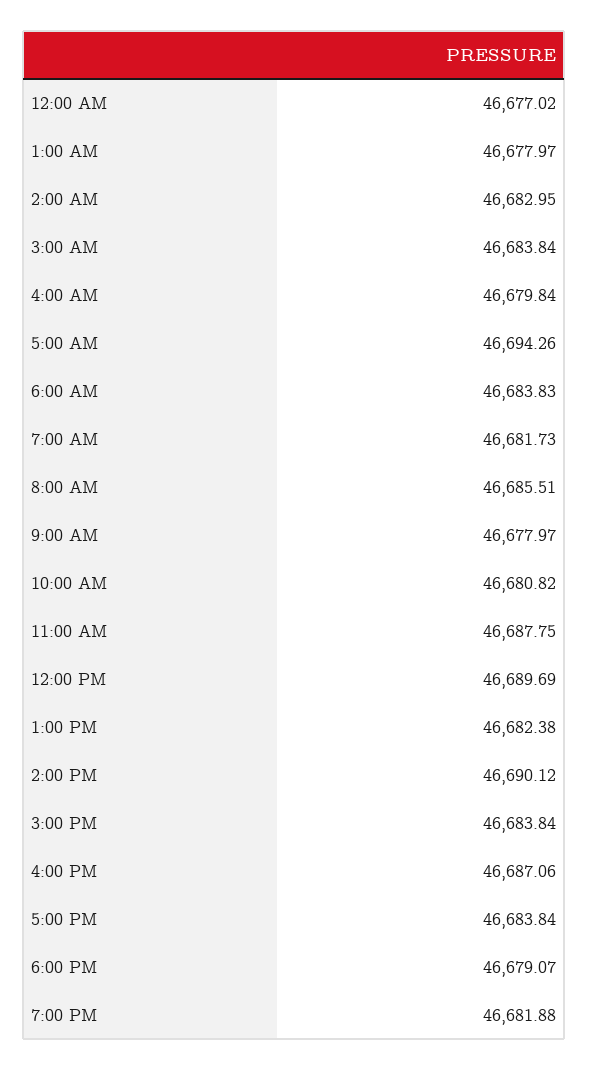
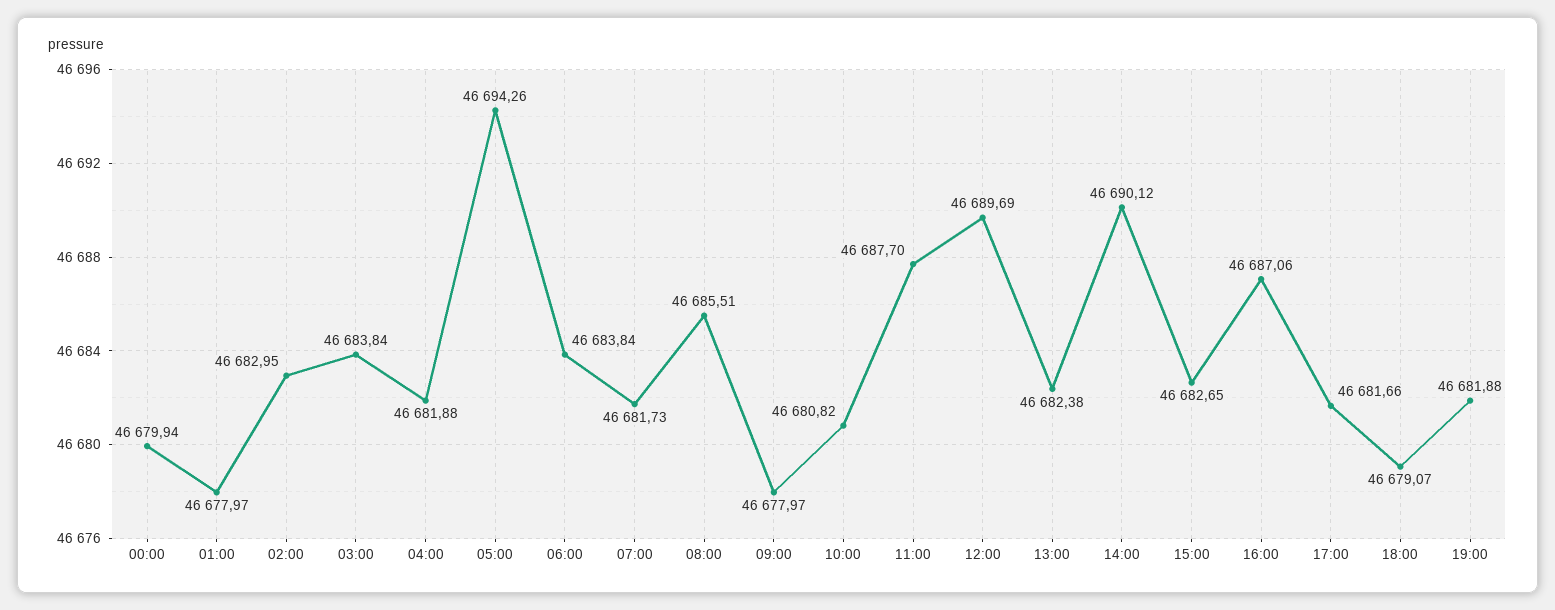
12:00 AM: 46677.02 -> 46679.94
4:00 AM: 46679.84 -> 46681.88
6:00 AM: 46683.83 -> 46683.84
11:00 AM: 46687.75 -> 46687.7
3:00 PM: 46683.84 -> 46682.65
5:00 PM: 46683.84 -> 46681.66

